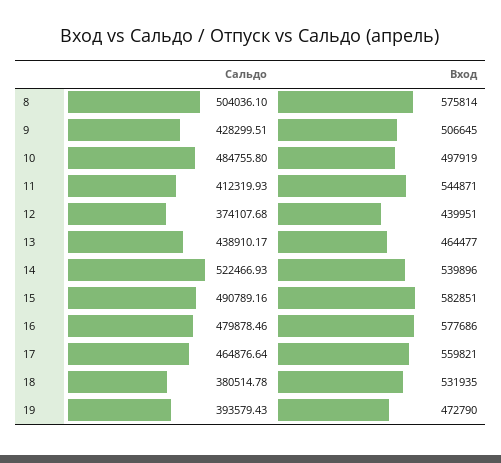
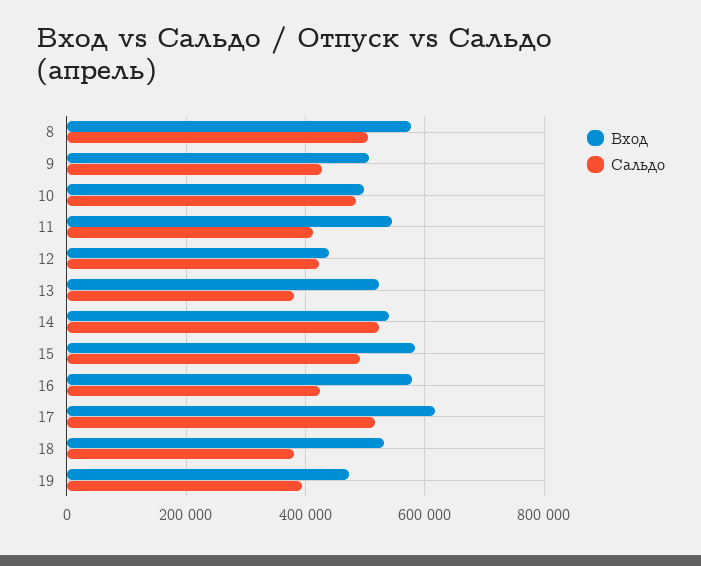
Сальдо, 12: 374107.68 -> 420000
Сальдо, 13: 438910.17 -> 380000
Вход, 13: 464477 -> 520000
Сальдо, 16: 479878.46 -> 420000
Сальдо, 17: 464876.64 -> 520000
Вход, 17: 559821 -> 620000

